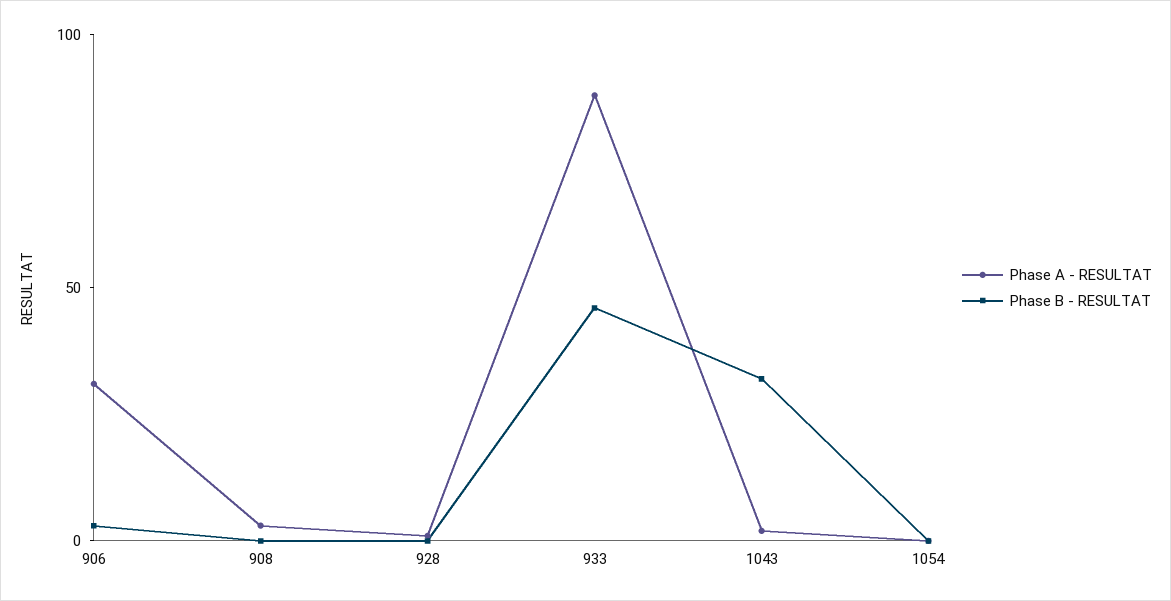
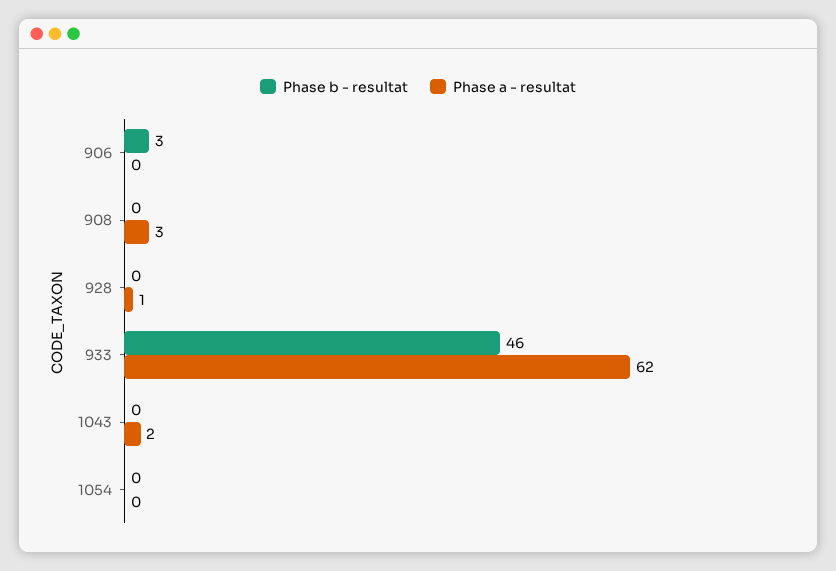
Phase A - RESULTAT, 906: 30 -> 0
Phase A - RESULTAT, 933: 90 -> 62
Phase B - RESULTAT, 1043: 30 -> 0

